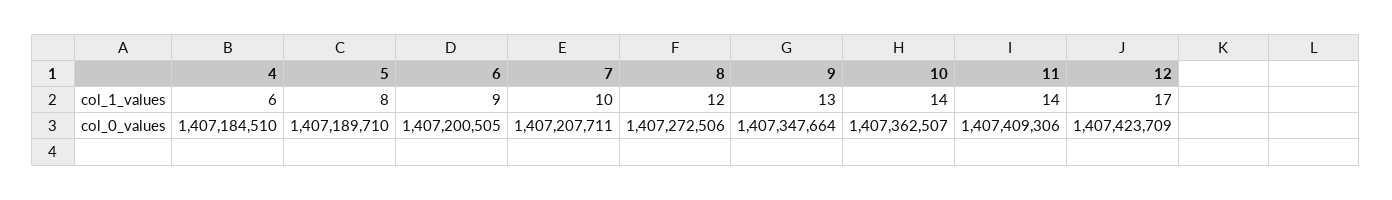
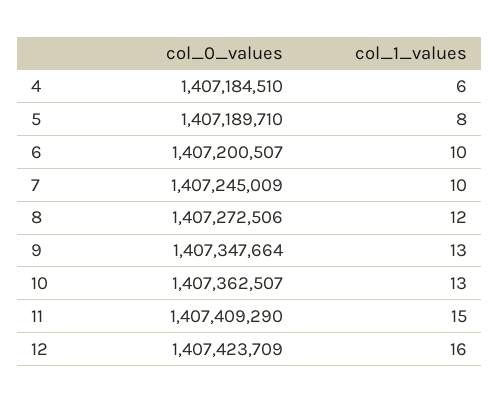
6, col_1_values: 9 -> 10
10, col_1_values: 14 -> 13
11, col_1_values: 14 -> 15
12, col_1_values: 17 -> 16
6, col_0_values: 1407200505 -> 1407200507
7, col_0_values: 1407207711 -> 1407245009
11, col_0_values: 1407409306 -> 1407409290

